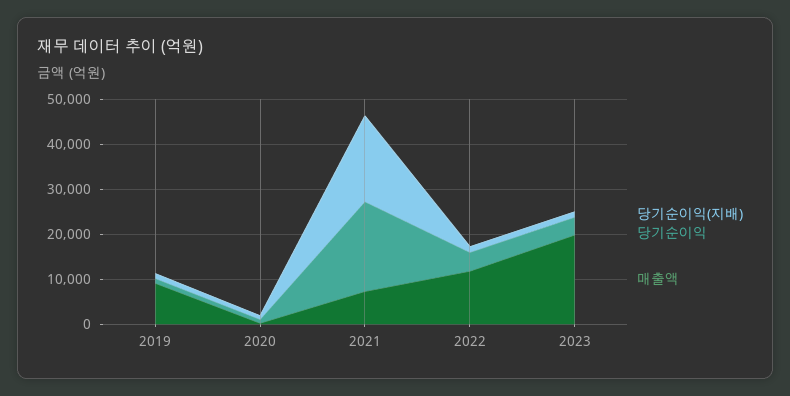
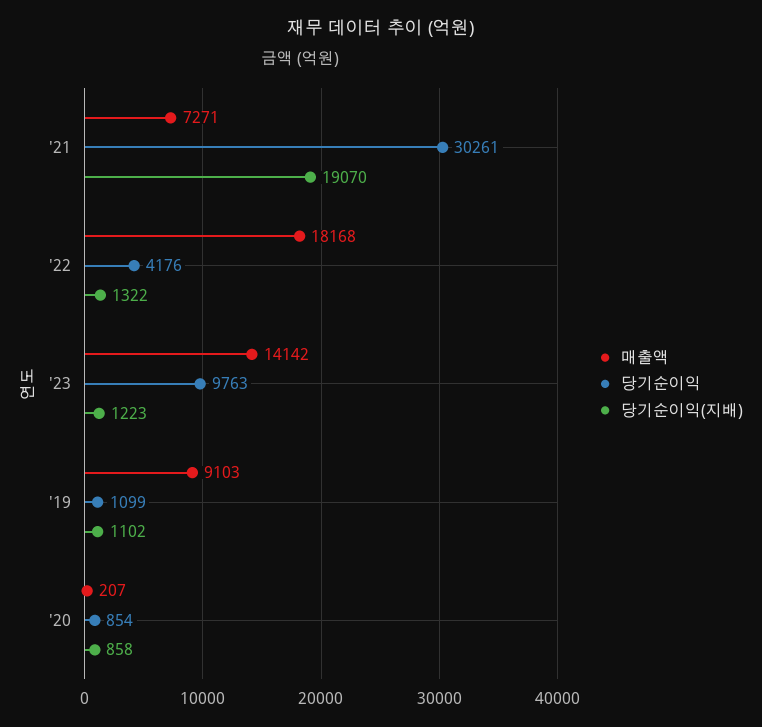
당기순이익, 2021: 20000 -> 30261
매출액, 2022: 12000 -> 18168
당기순이익, 2023: 4000 -> 9763
매출액, 2023: 20000 -> 14142

